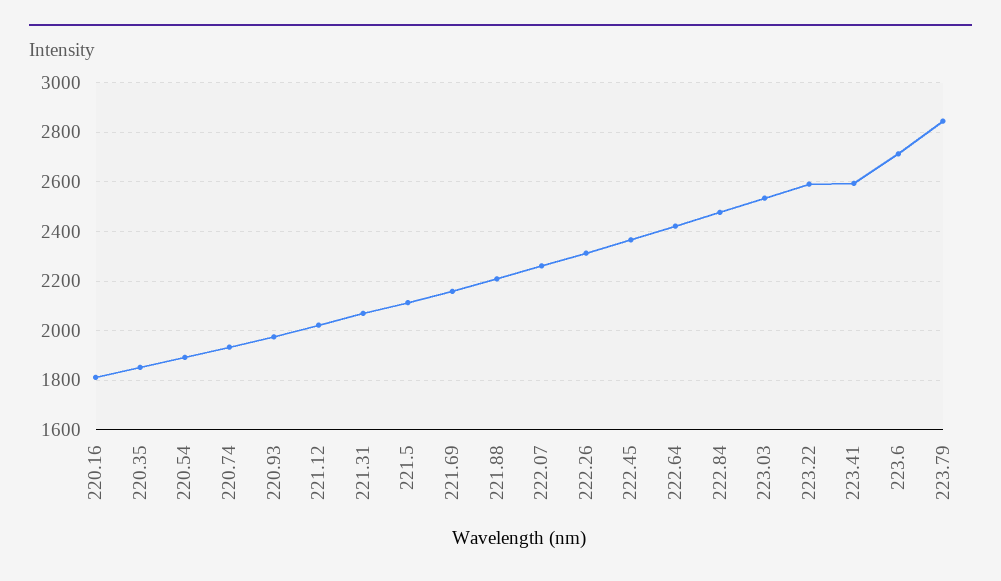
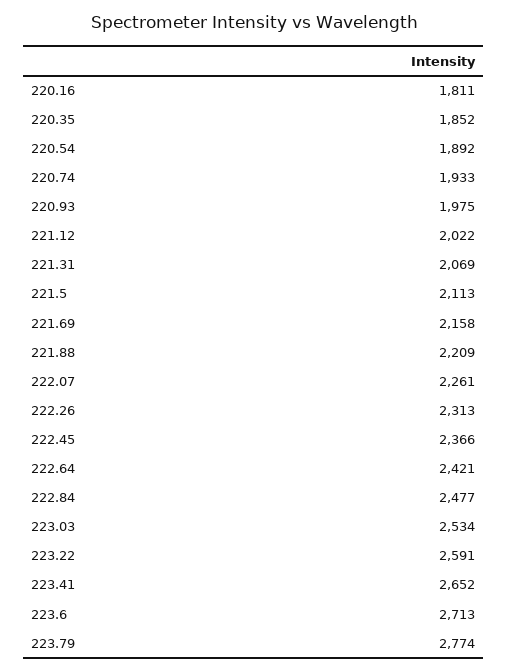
223.41: 2600 -> 2652
223.79: 2850 -> 2774

